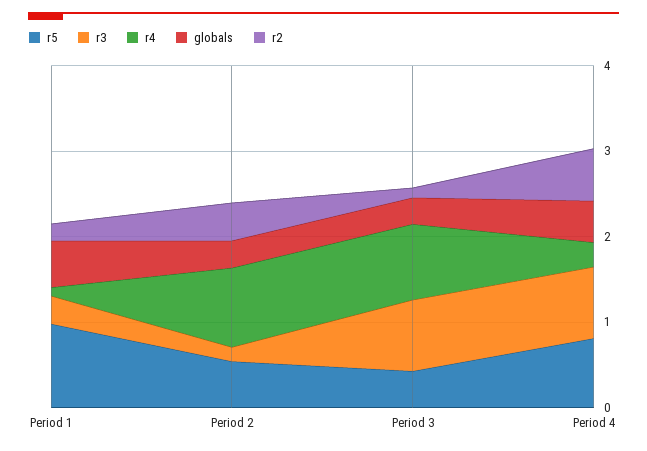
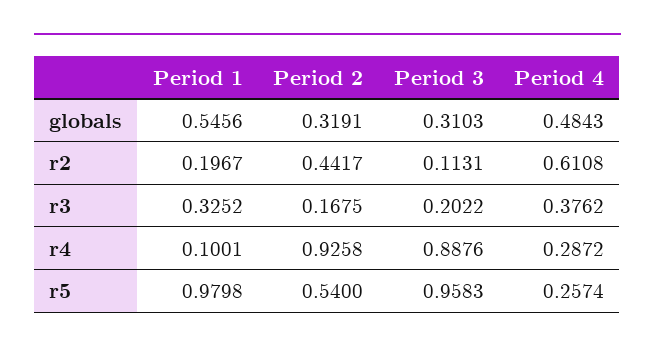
r5, Period 3: 0.4 -> 0.9583
r3, Period 3: 0.8 -> 0.2022
r5, Period 4: 0.8 -> 0.2574
r3, Period 4: 0.8 -> 0.3762

